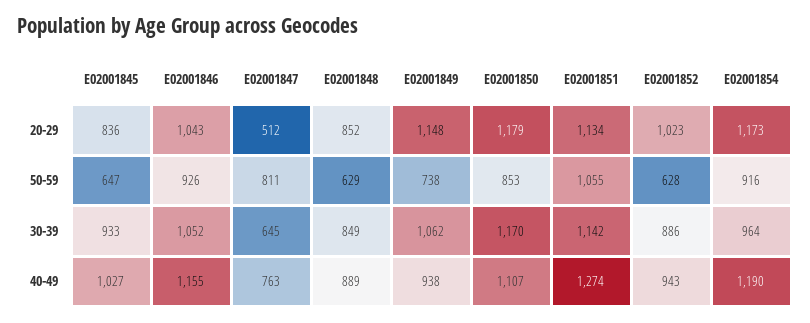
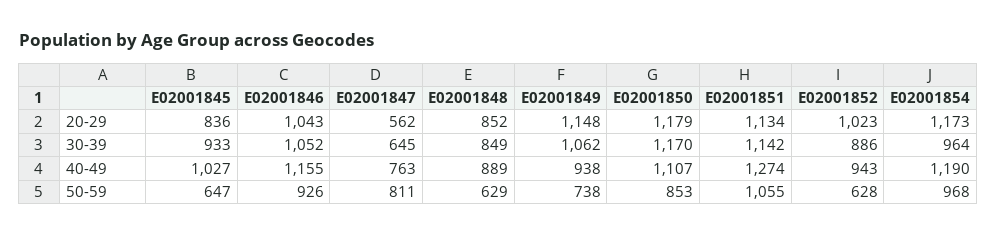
E02001847, 20-29: 512 -> 562
E02001854, 50-59: 916 -> 968

